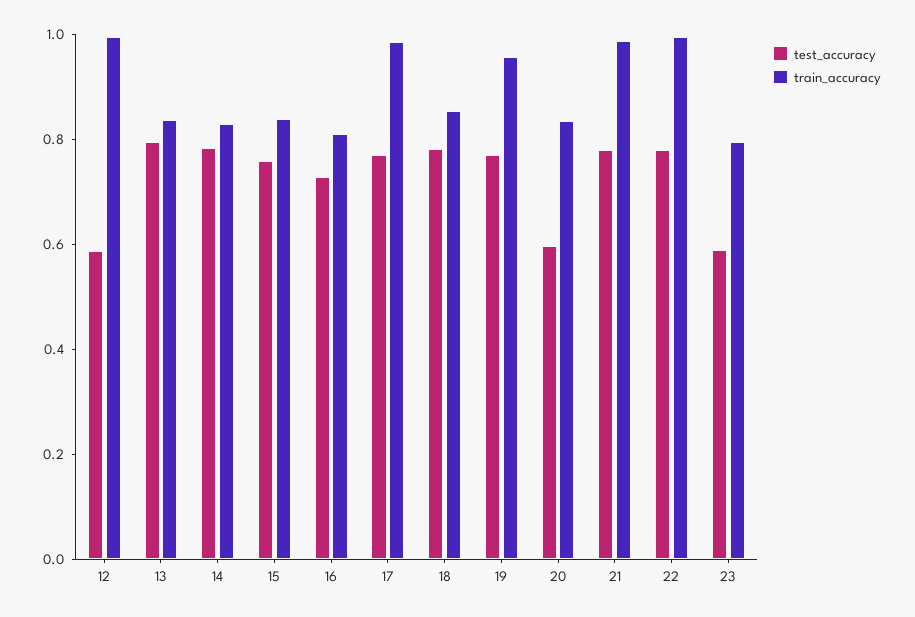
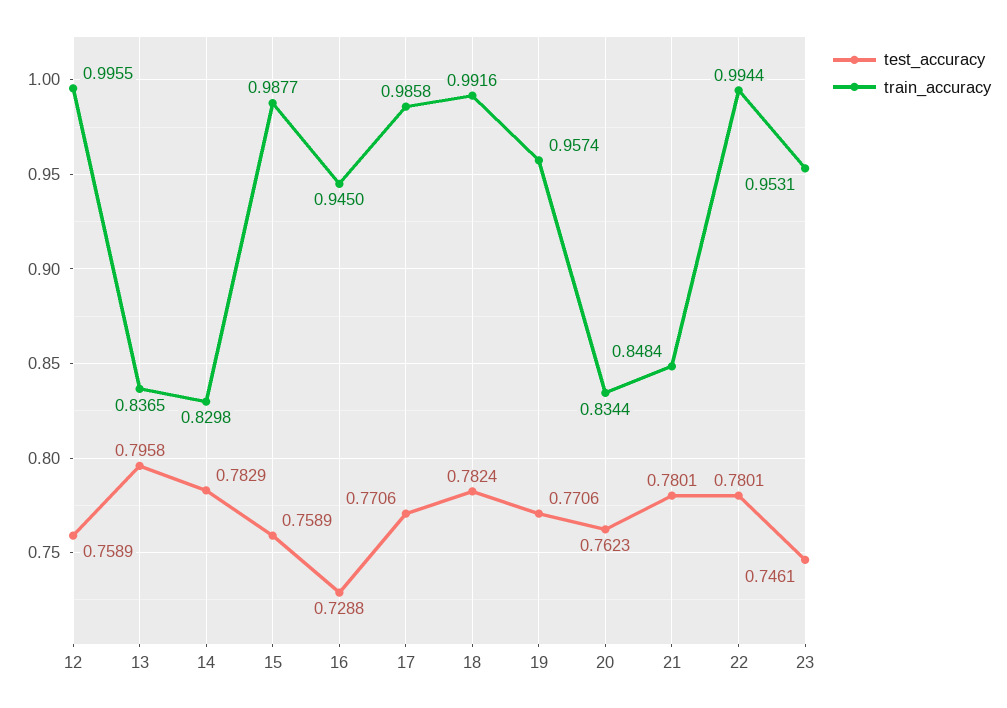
test_accuracy, 12: 0.6 -> 0.7589
train_accuracy, 15: 0.85 -> 0.9877
train_accuracy, 16: 0.8 -> 0.945
train_accuracy, 18: 0.85 -> 0.9916
test_accuracy, 20: 0.6 -> 0.7623
train_accuracy, 21: 1 -> 0.8484
test_accuracy, 23: 0.6 -> 0.7461
train_accuracy, 23: 0.8 -> 0.9531

